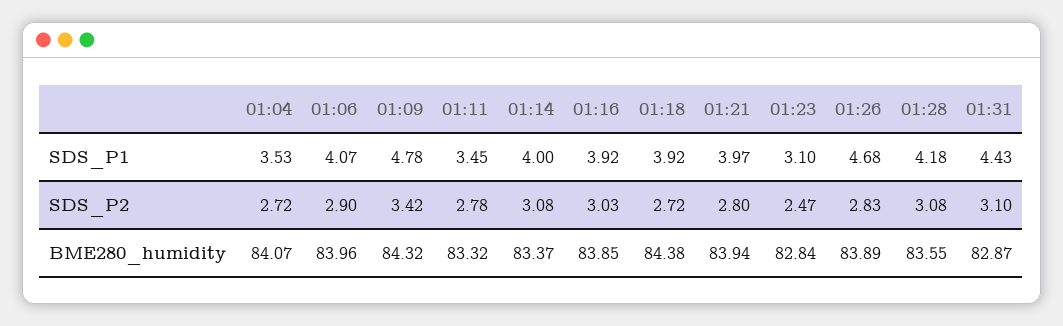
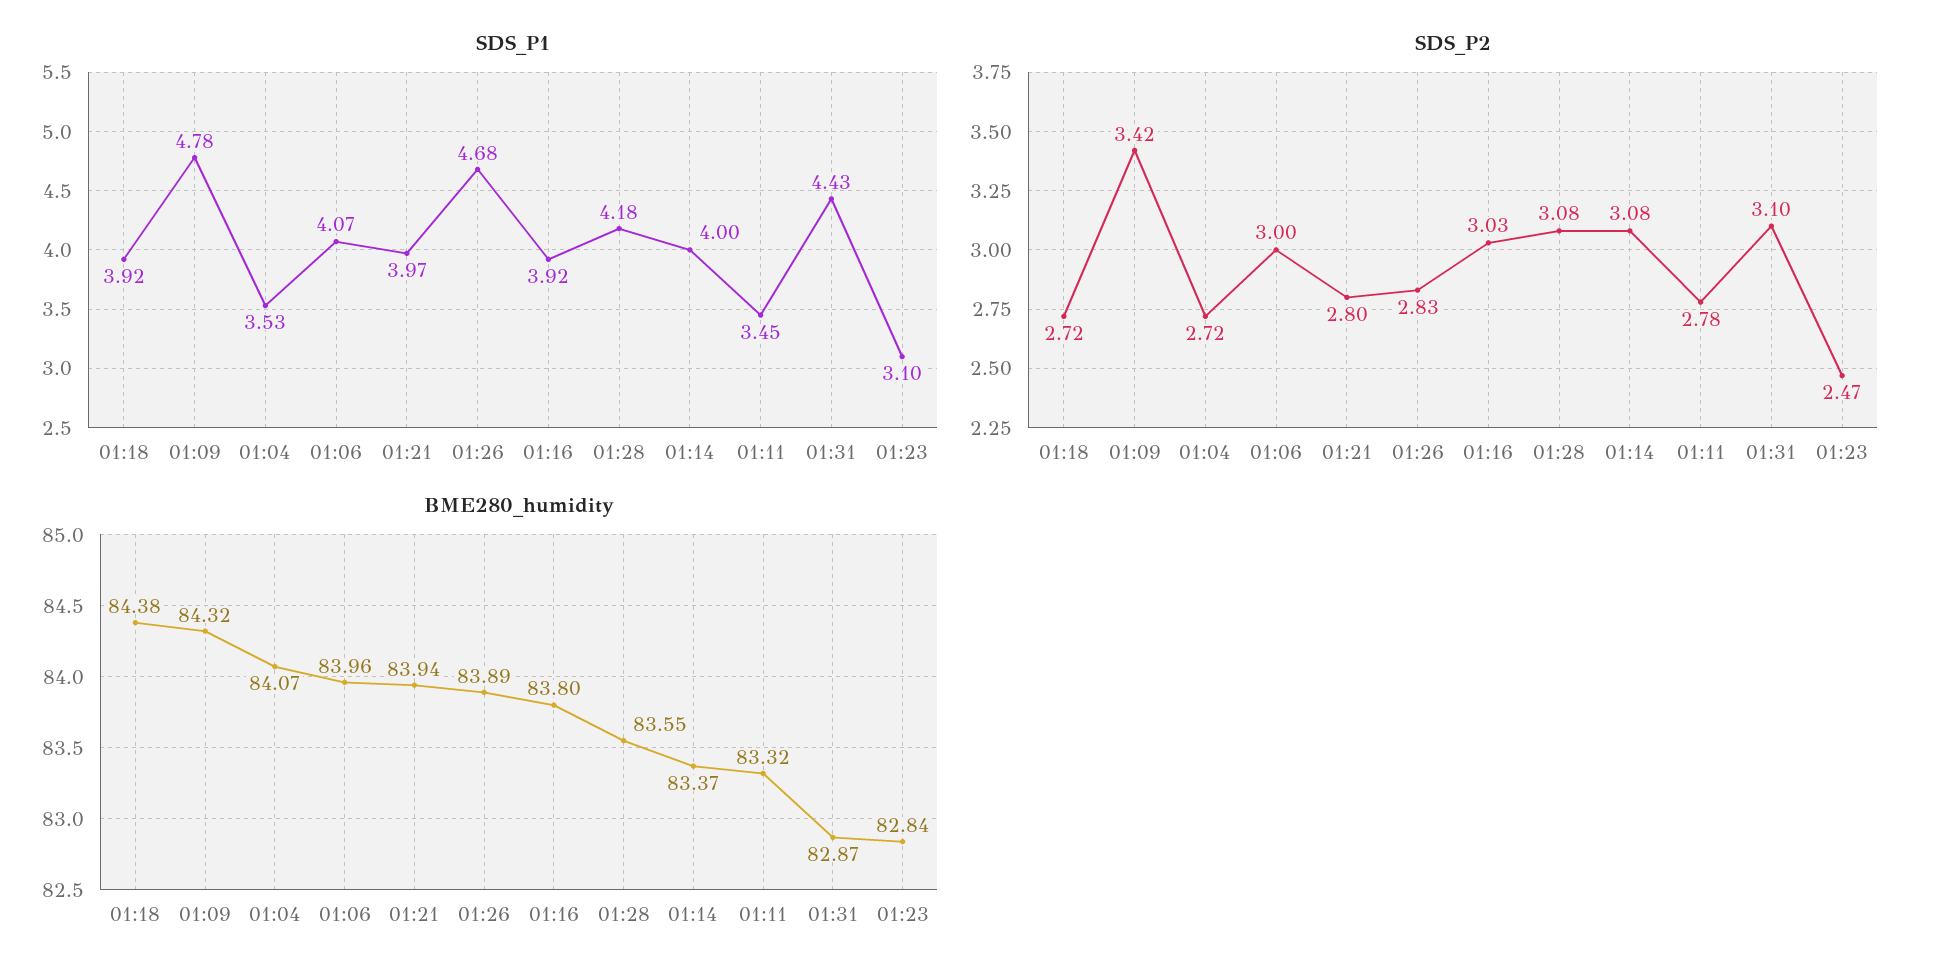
SDS_P2, 01:06: 2.9 -> 3
BME280_humidity, 01:16: 83.85 -> 83.8

